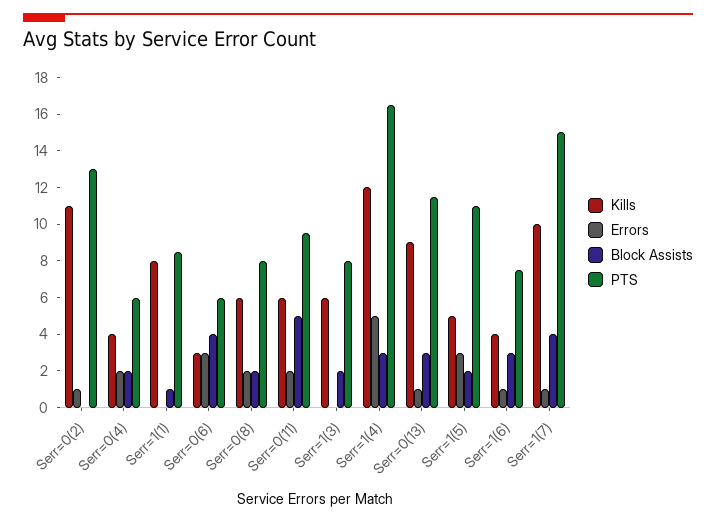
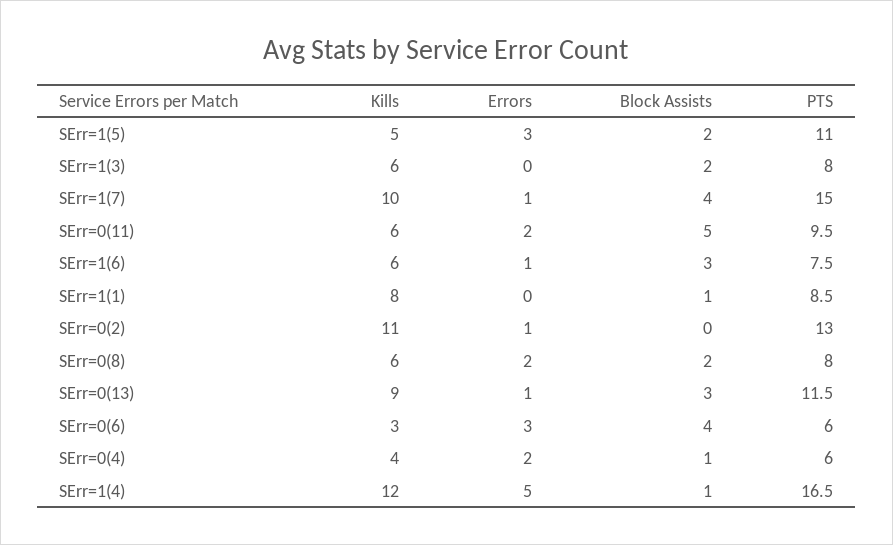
Block Assists, Serr=0(4): 2 -> 1
Block Assists, Serr=1(4): 3 -> 1
Kills, Serr=1(6): 4 -> 6

